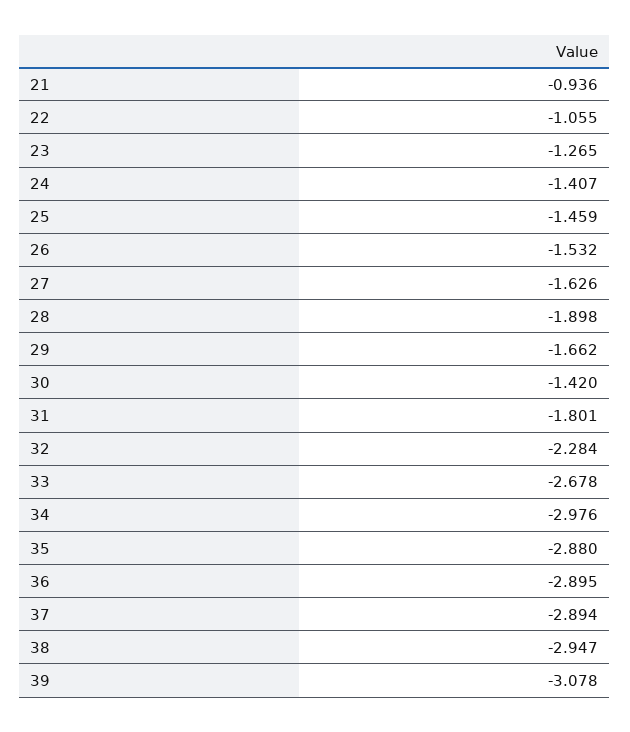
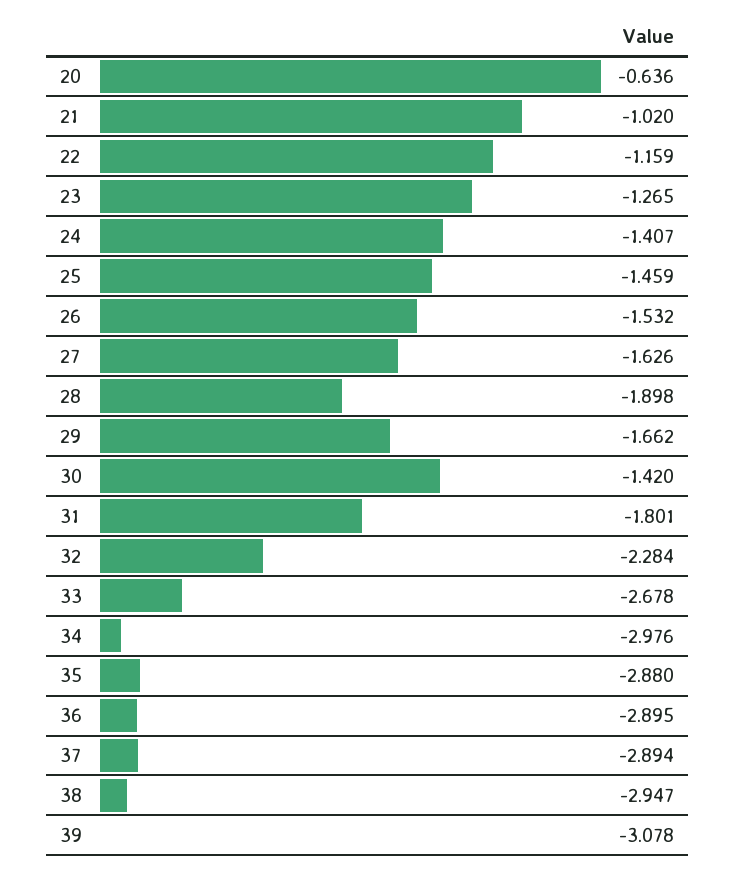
21: -0.936 -> -1.02
22: -1.055 -> -1.159
20: none -> -0.636

